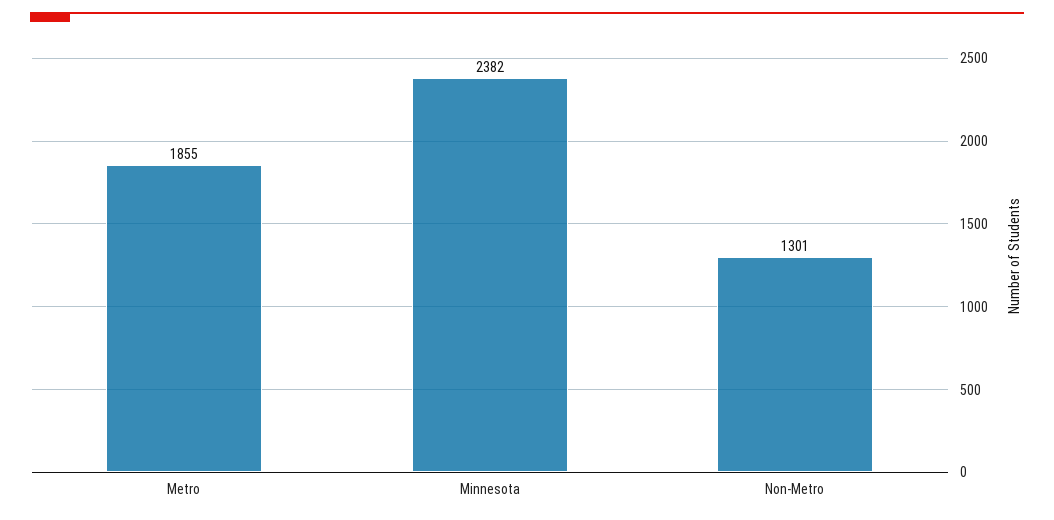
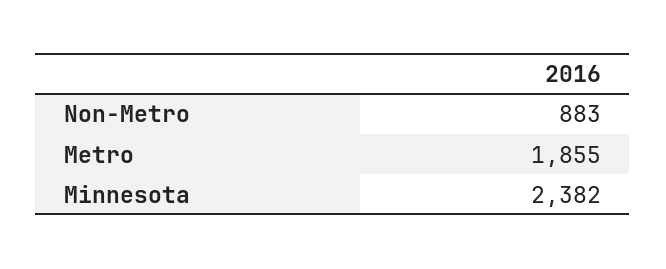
Non-Metro: 1301 -> 883

